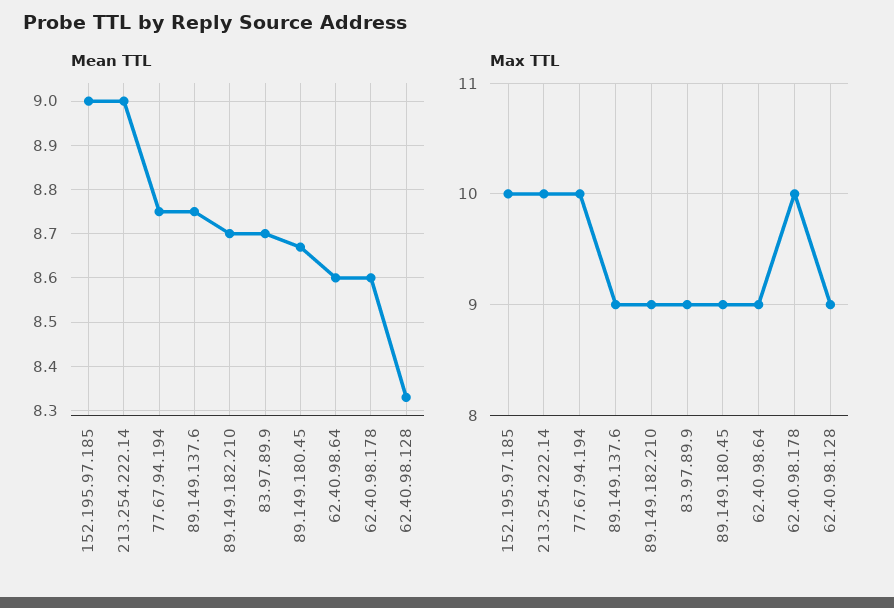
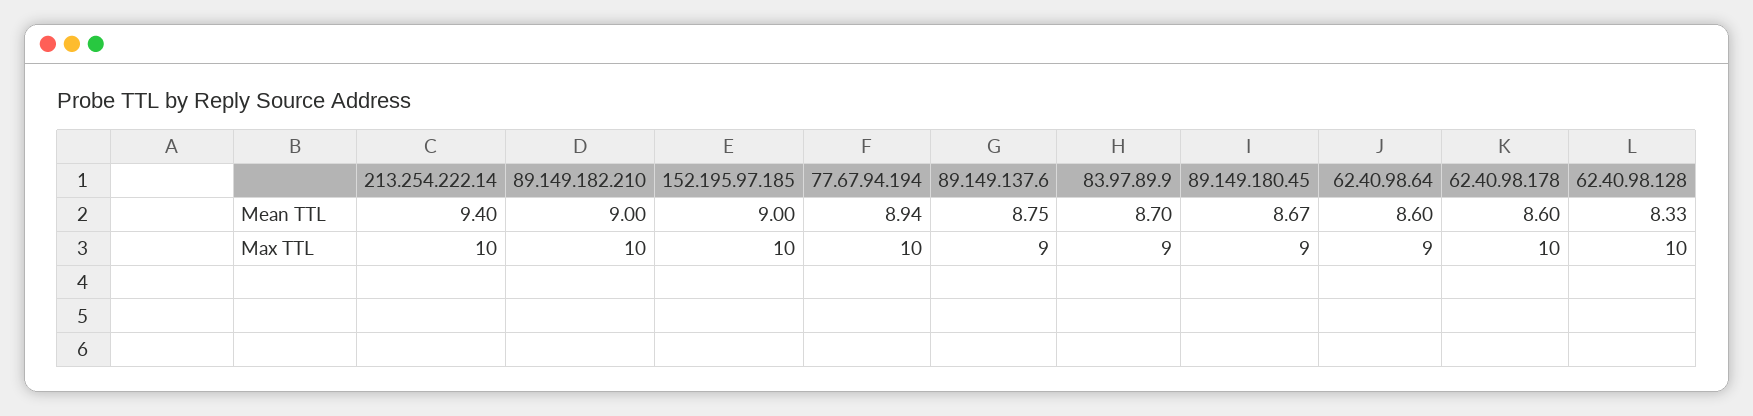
Mean TTL, 213.254.222.14: 9 -> 9.4
Mean TTL, 77.67.94.194: 8.75 -> 8.94
Mean TTL, 89.149.182.210: 8.7 -> 9
Max TTL, 89.149.182.210: 9 -> 10
Max TTL, 62.40.98.128: 9 -> 10

